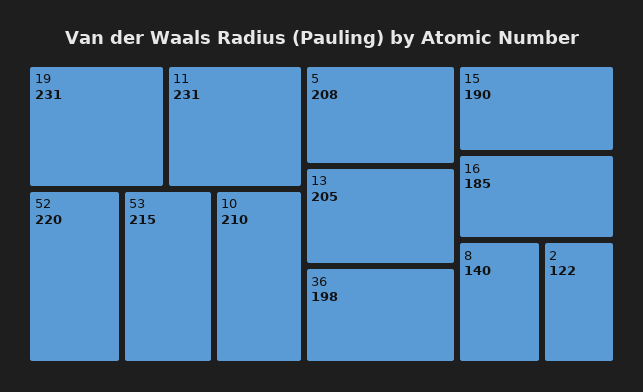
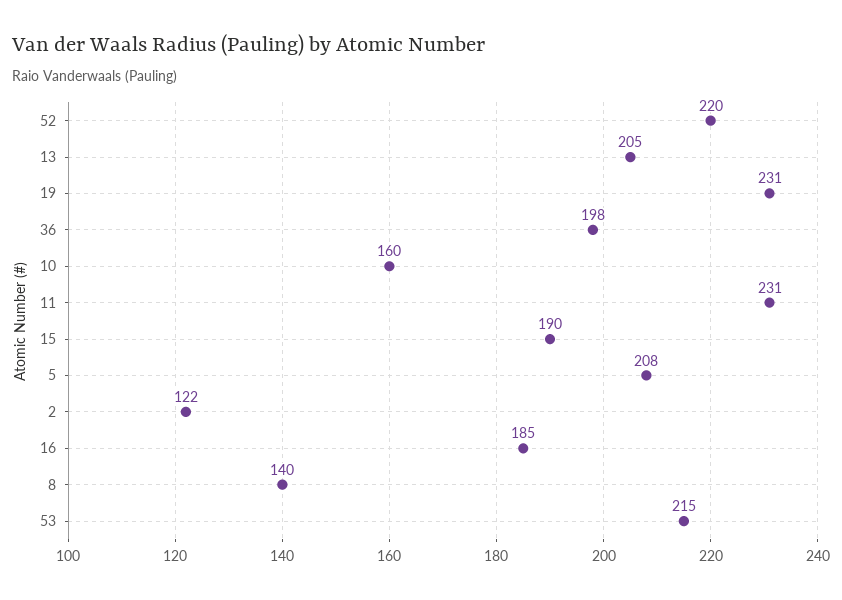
10: 210 -> 160

